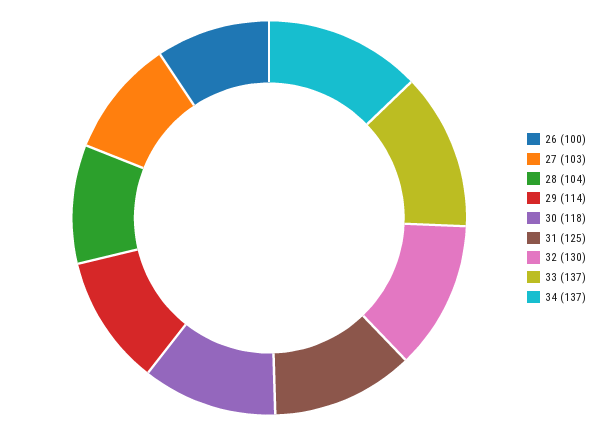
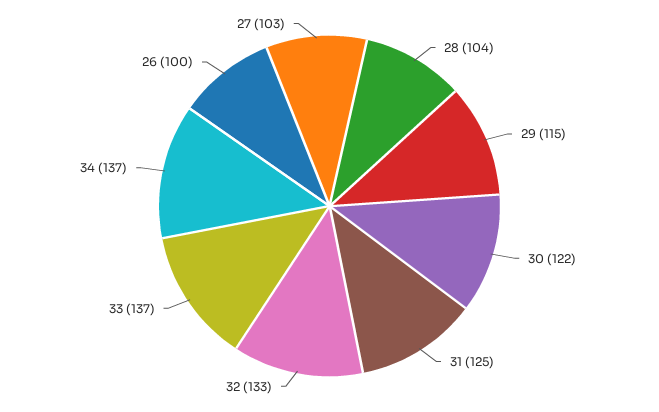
29: 114 -> 115
30: 118 -> 122
32: 130 -> 133

